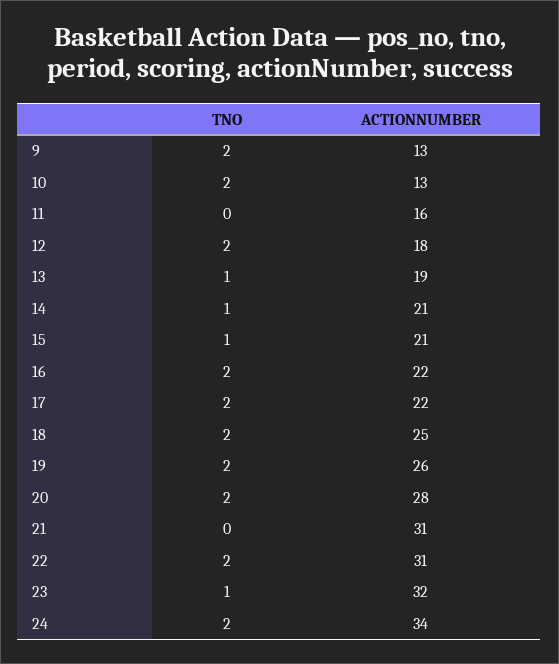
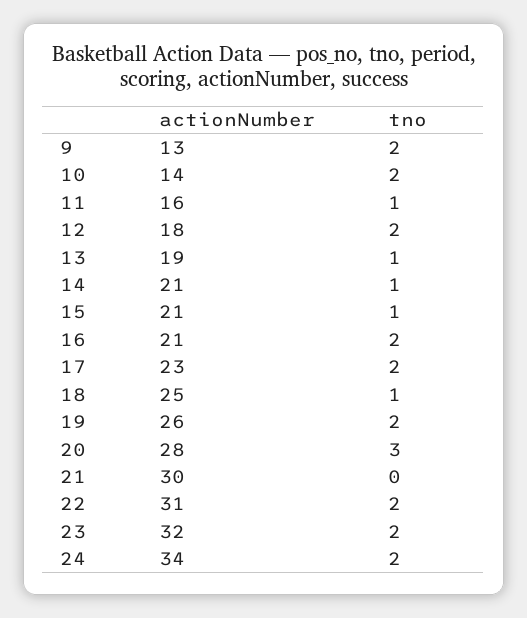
ACTIONNUMBER, 10: 13 -> 14
TNO, 11: 0 -> 1
ACTIONNUMBER, 16: 22 -> 21
ACTIONNUMBER, 17: 22 -> 23
TNO, 18: 2 -> 1
TNO, 20: 2 -> 3
ACTIONNUMBER, 21: 31 -> 30
TNO, 23: 1 -> 2

